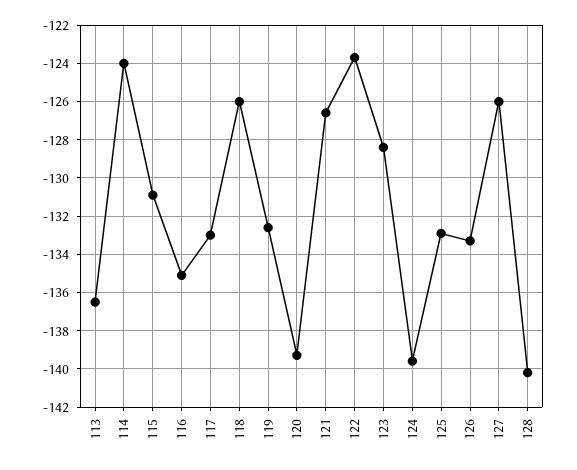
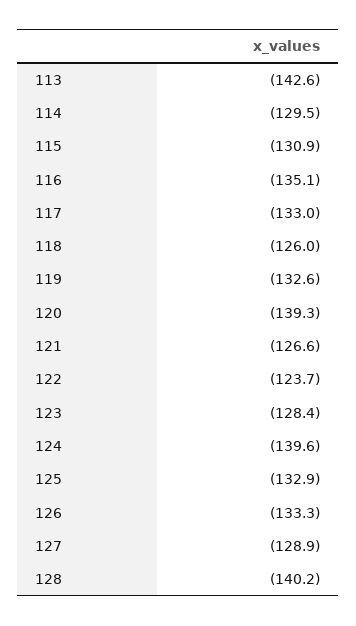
113: -136.5 -> -142.6
114: -124 -> -129.5
127: -126 -> -128.9

